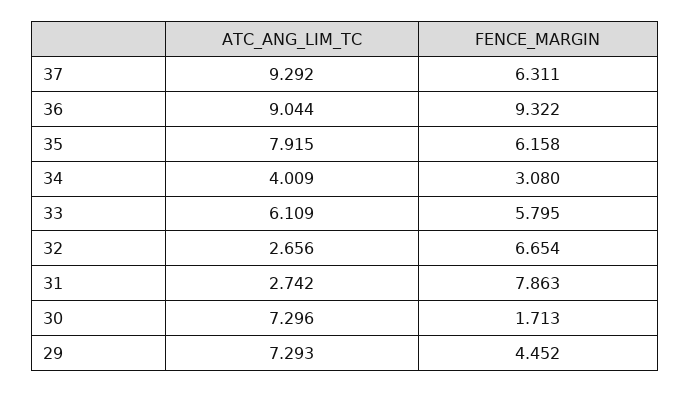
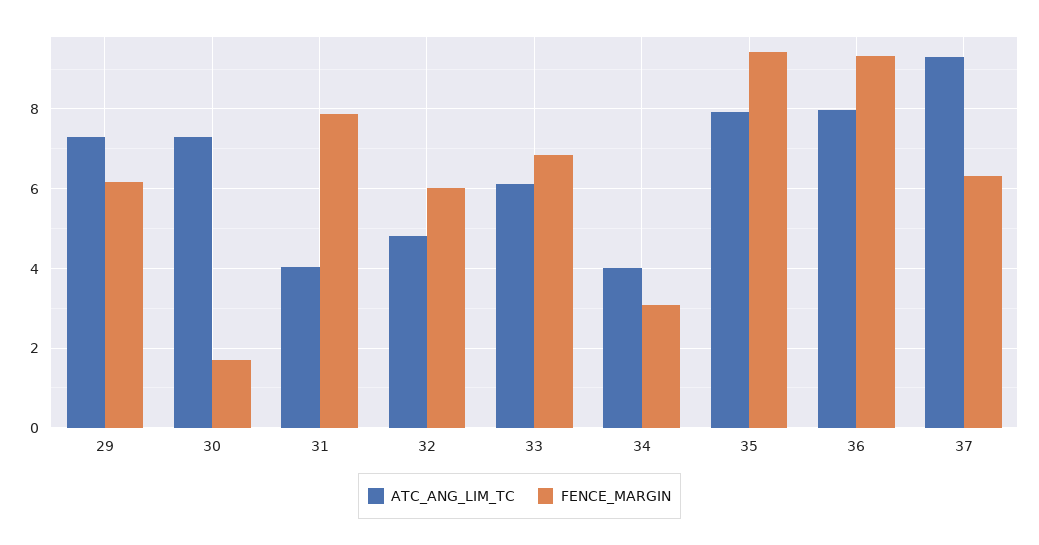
ATC_ANG_LIM_TC, 36: 9.044 -> 8
FENCE_MARGIN, 35: 6.158 -> 9.4
FENCE_MARGIN, 33: 5.795 -> 6.8
ATC_ANG_LIM_TC, 32: 2.656 -> 4.8
FENCE_MARGIN, 32: 6.654 -> 6
ATC_ANG_LIM_TC, 31: 2.742 -> 4
FENCE_MARGIN, 29: 4.452 -> 6.2

